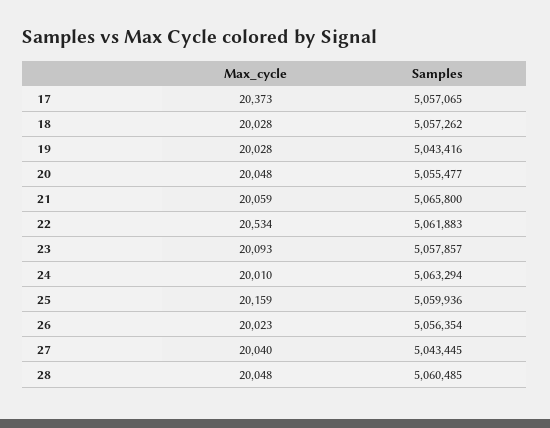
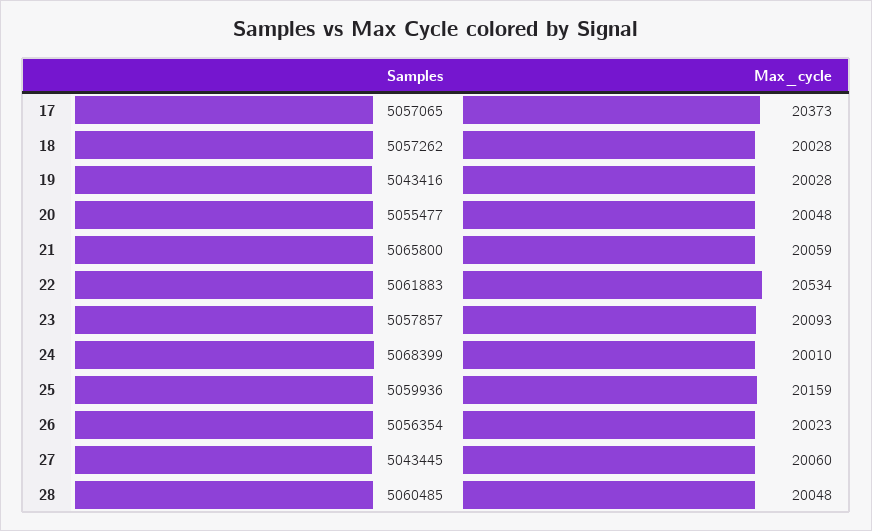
Samples, 24: 5063294 -> 5068399
Max_cycle, 27: 20040 -> 20060

